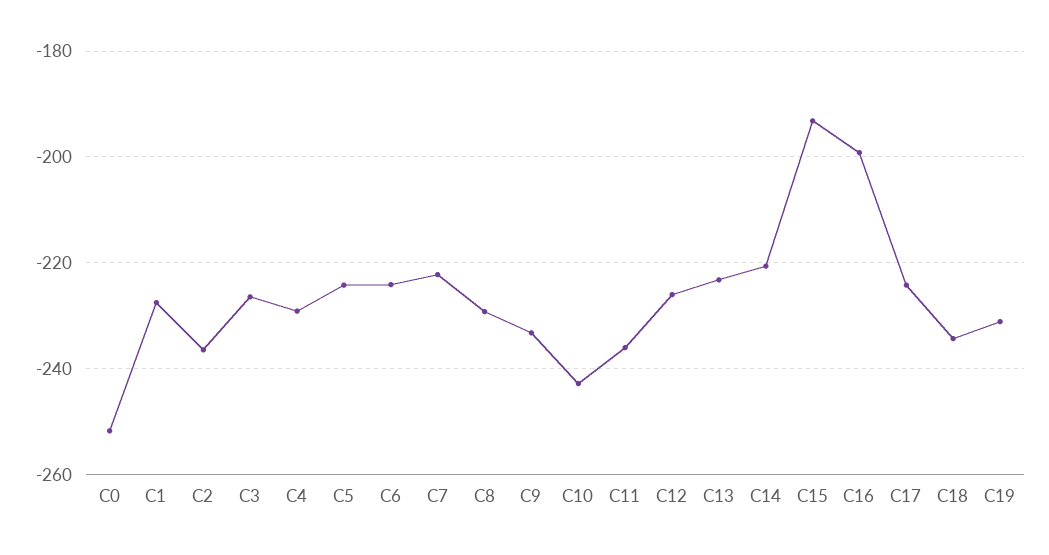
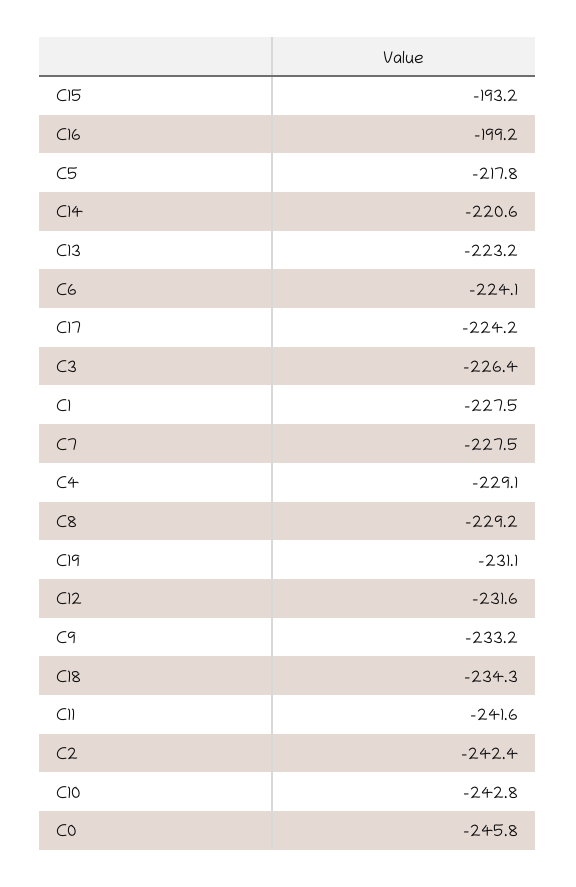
C0: -252 -> -245.8
C2: -236 -> -242.4
C5: -224 -> -217.8
C7: -222 -> -227.5
C11: -236 -> -241.6
C12: -226 -> -231.6

